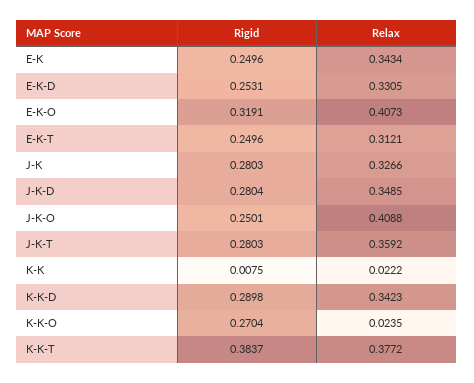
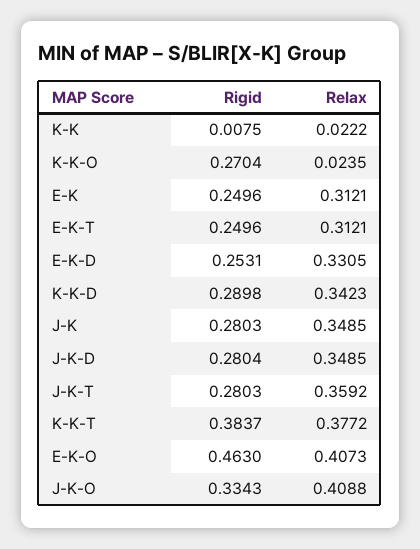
Relax, E-K: 0.3434 -> 0.3121
Rigid, E-K-O: 0.3191 -> 0.463
Relax, J-K: 0.3266 -> 0.3485
Rigid, J-K-O: 0.2501 -> 0.3343

